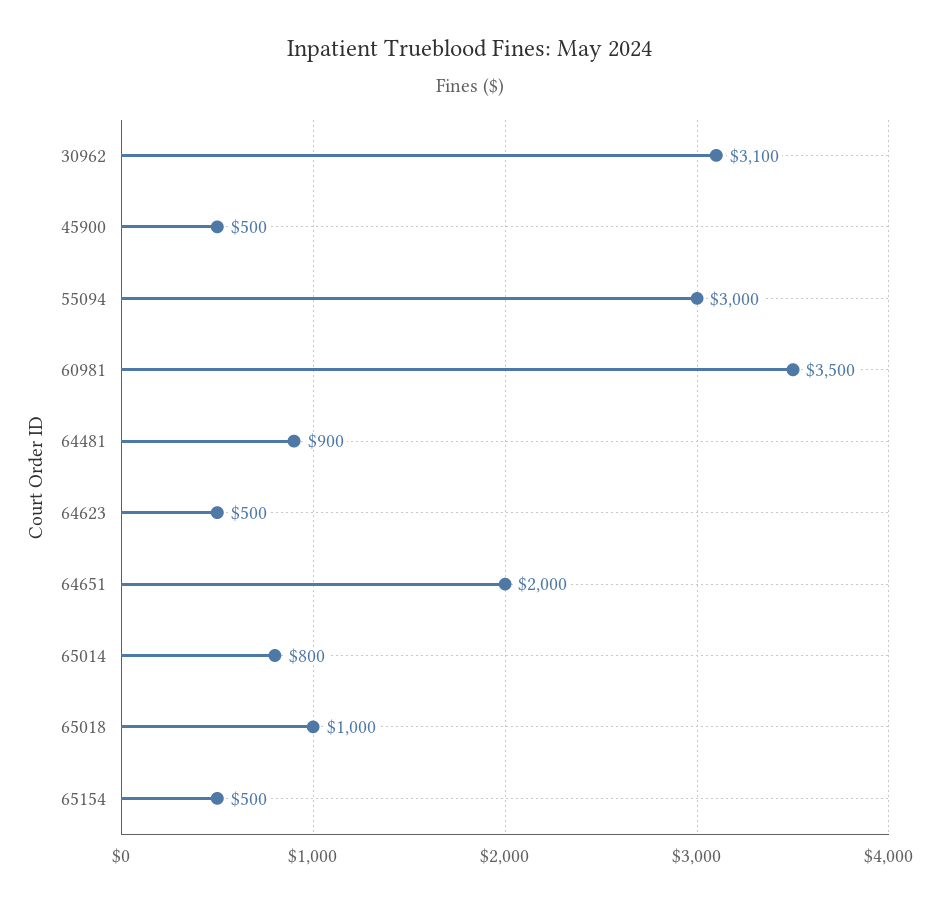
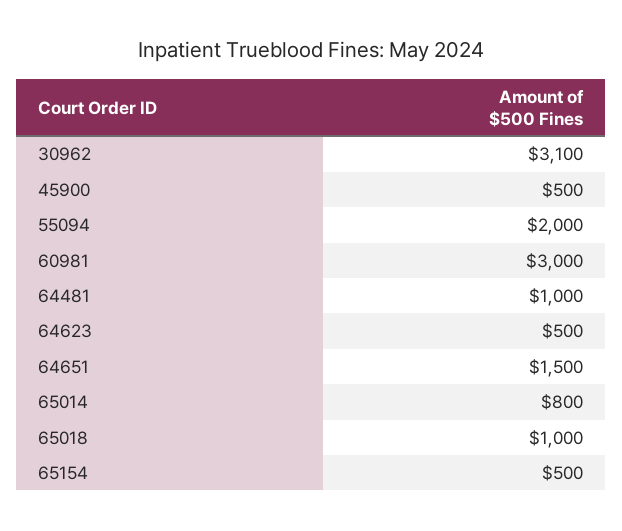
55094: 3000 -> 2000
60981: 3500 -> 3000
64481: 900 -> 1000
64651: 2000 -> 1500

